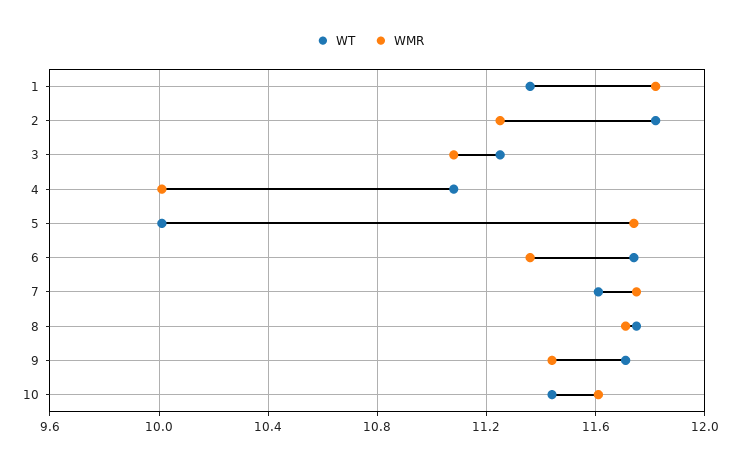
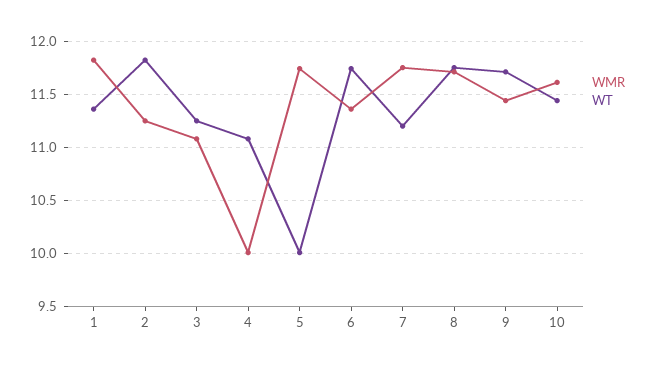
WT, 7: 11.6 -> 11.2

